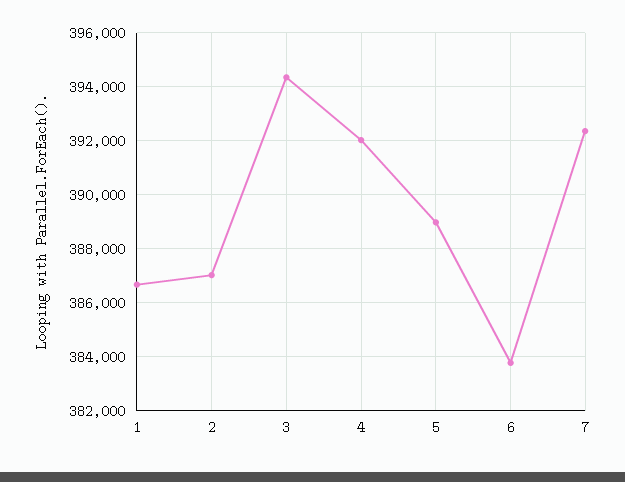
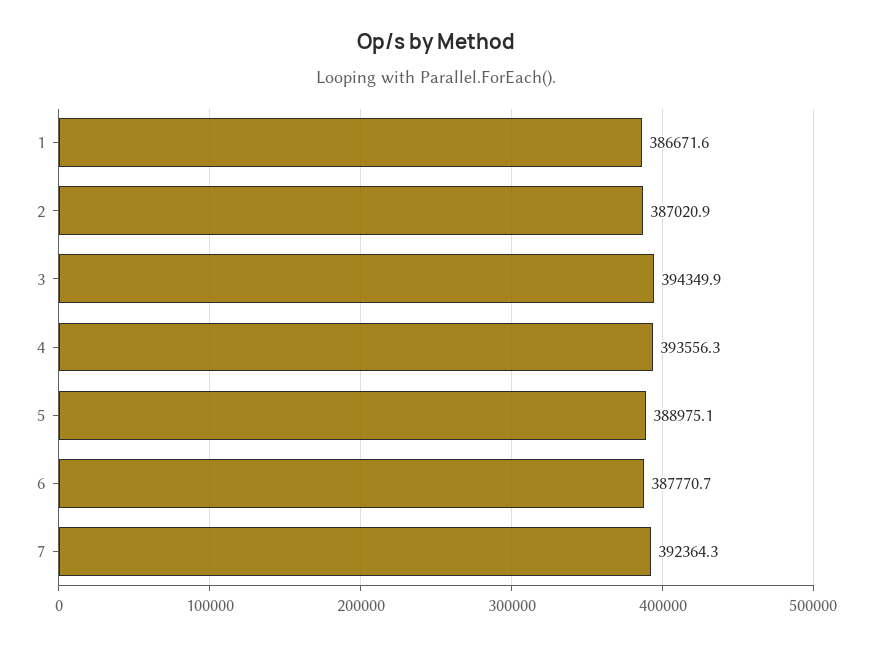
4: 392000 -> 393556.3
6: 383750 -> 387770.7

